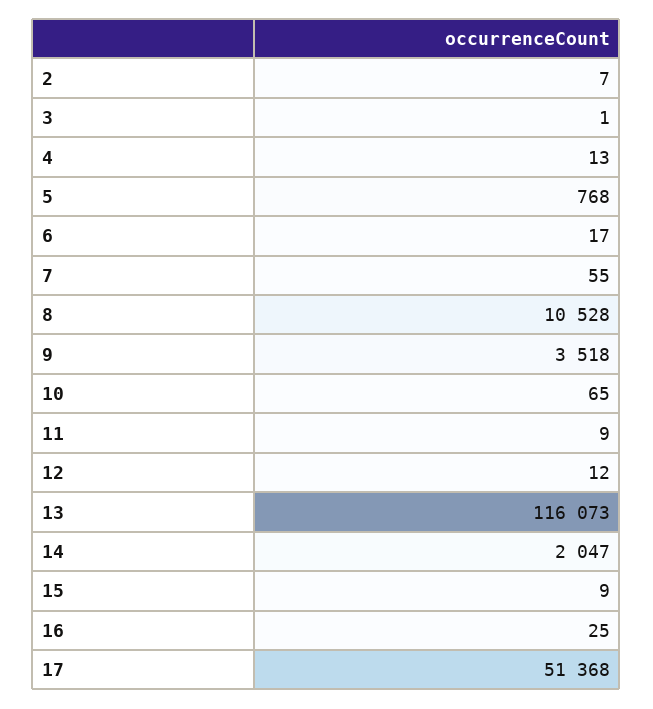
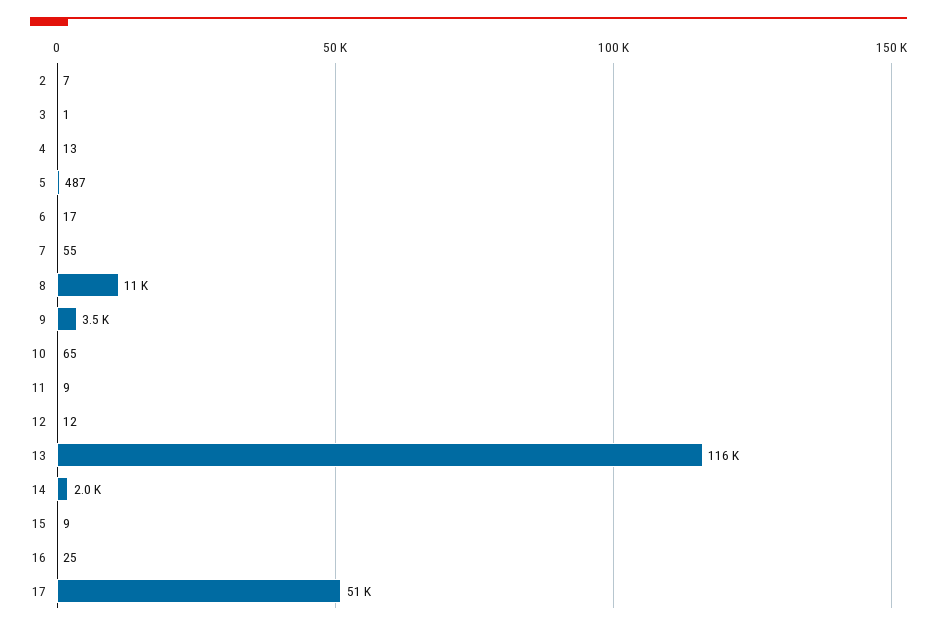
5: 768 -> 487

